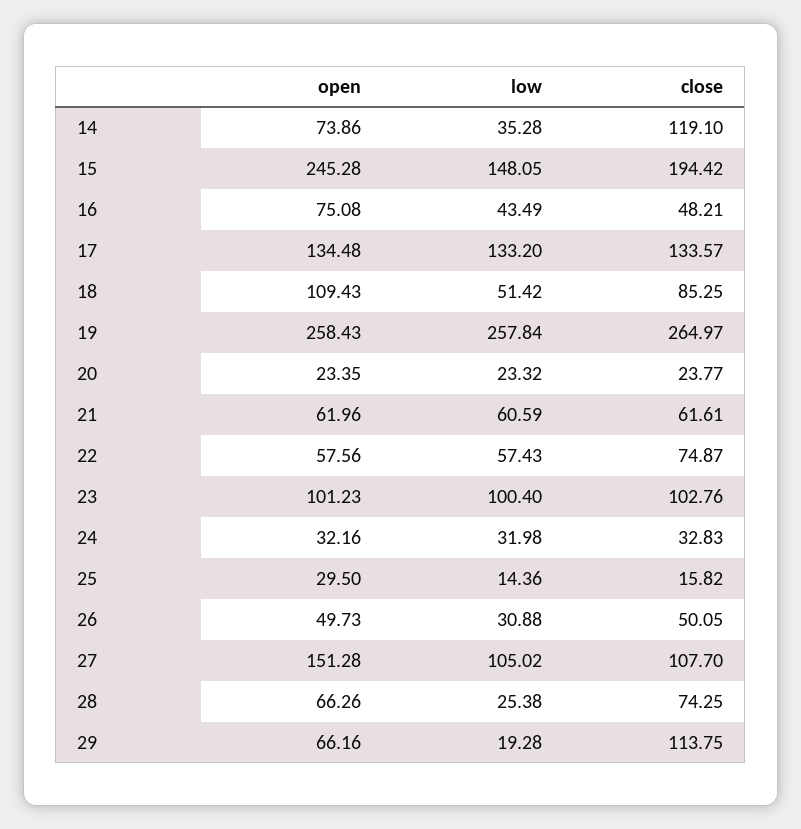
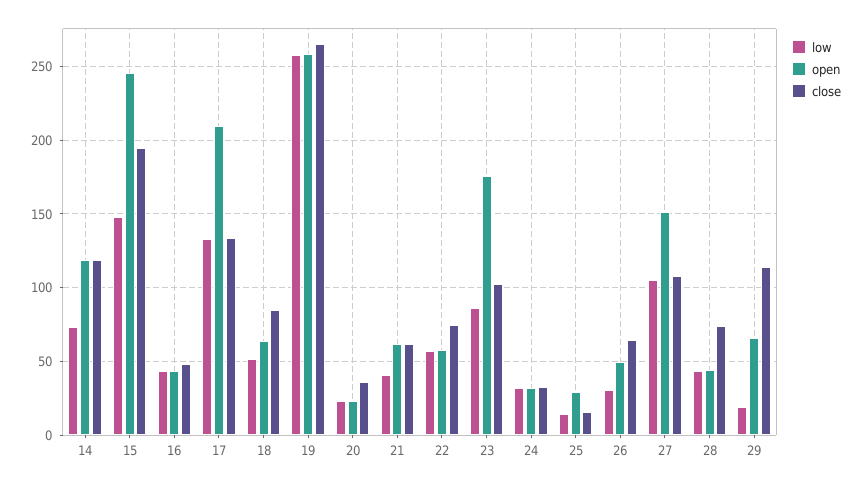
open, 14: 73.86 -> 120
low, 14: 35.28 -> 75
open, 16: 75.08 -> 45
open, 17: 134.48 -> 210
open, 18: 109.43 -> 65
close, 20: 23.77 -> 35
low, 21: 60.59 -> 40
open, 23: 101.23 -> 175
low, 23: 100.4 -> 85
close, 26: 50.05 -> 65
open, 28: 66.26 -> 45
low, 28: 25.38 -> 45

